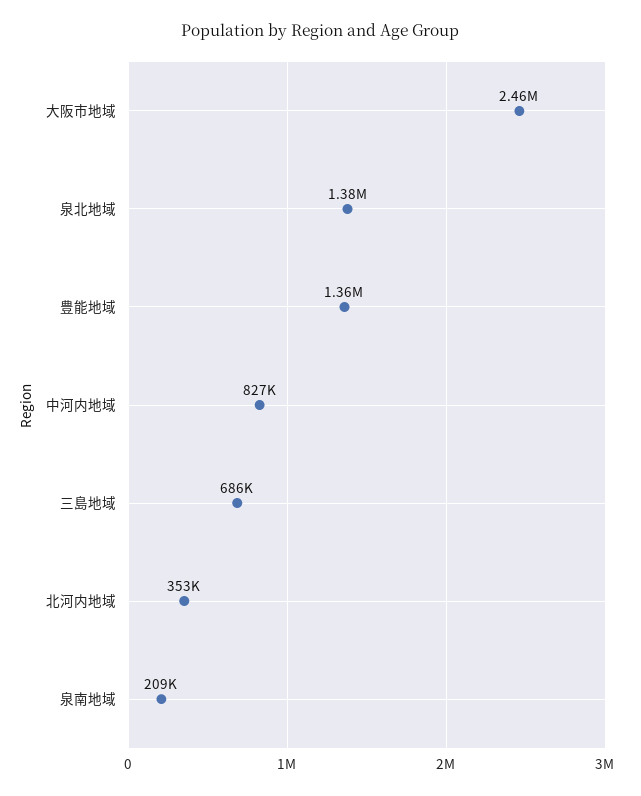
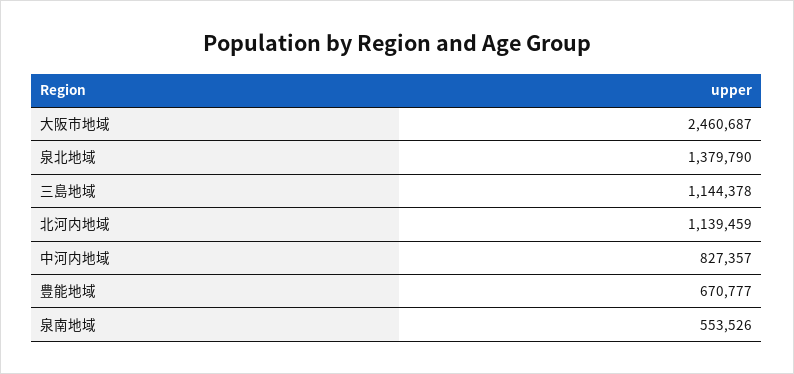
豊能地域: 1360000 -> 670777
三島地域: 686000 -> 1144378
北河内地域: 353000 -> 1139459
泉南地域: 209000 -> 553526

